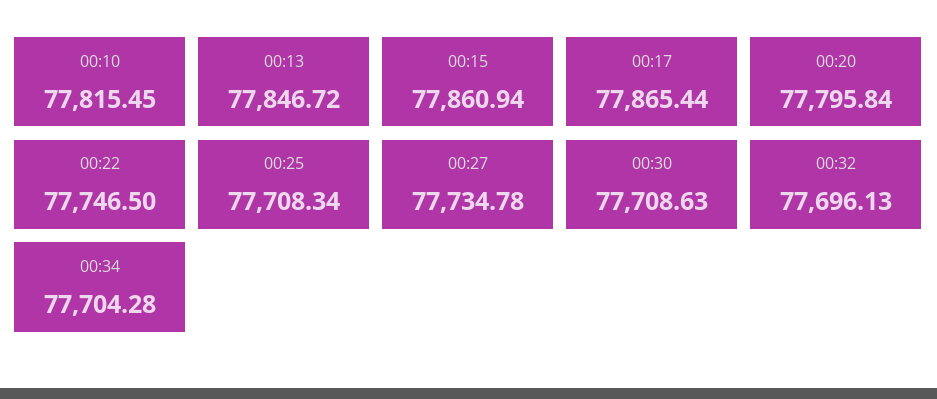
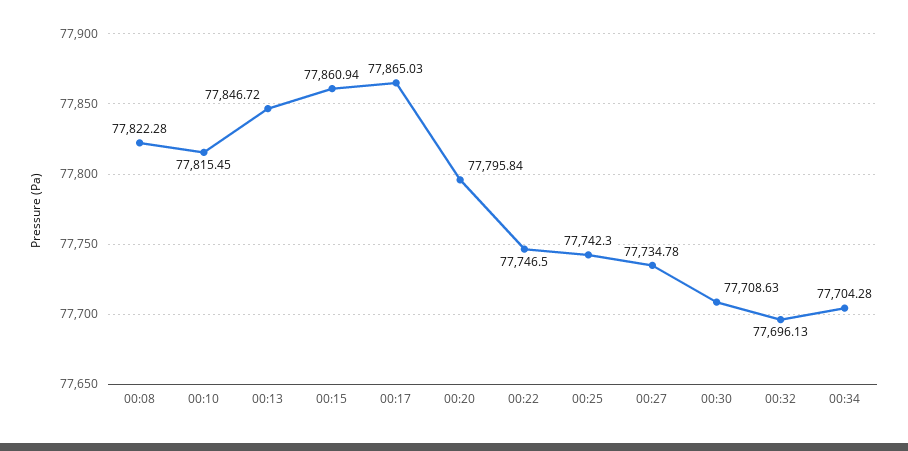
00:17: 77865.44 -> 77865.03
00:25: 77708.34 -> 77742.3
00:08: none -> 77822.28

